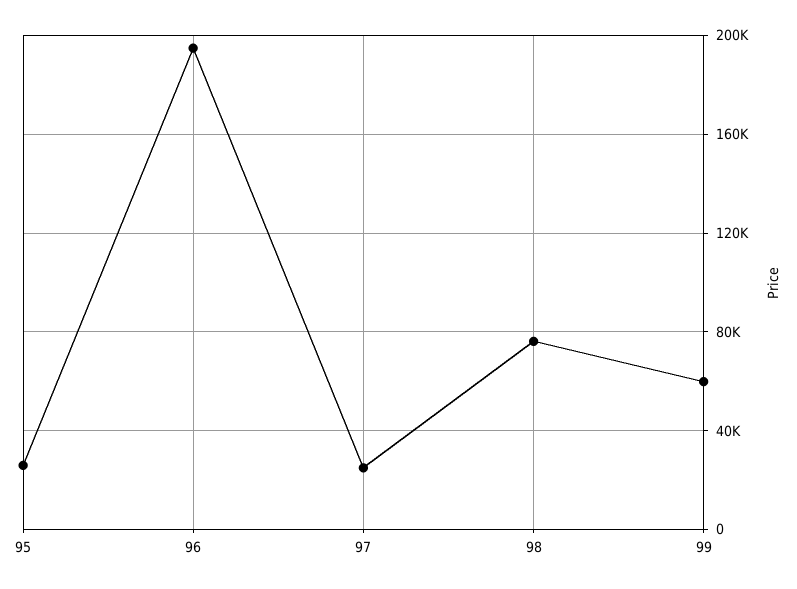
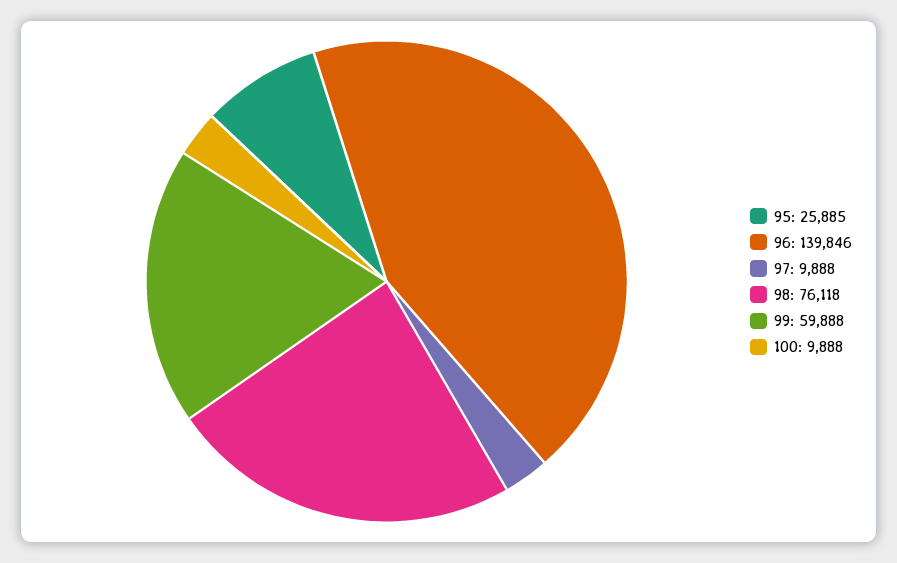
96: 195000 -> 139846
97: 25000 -> 9888
100: none -> 9888

